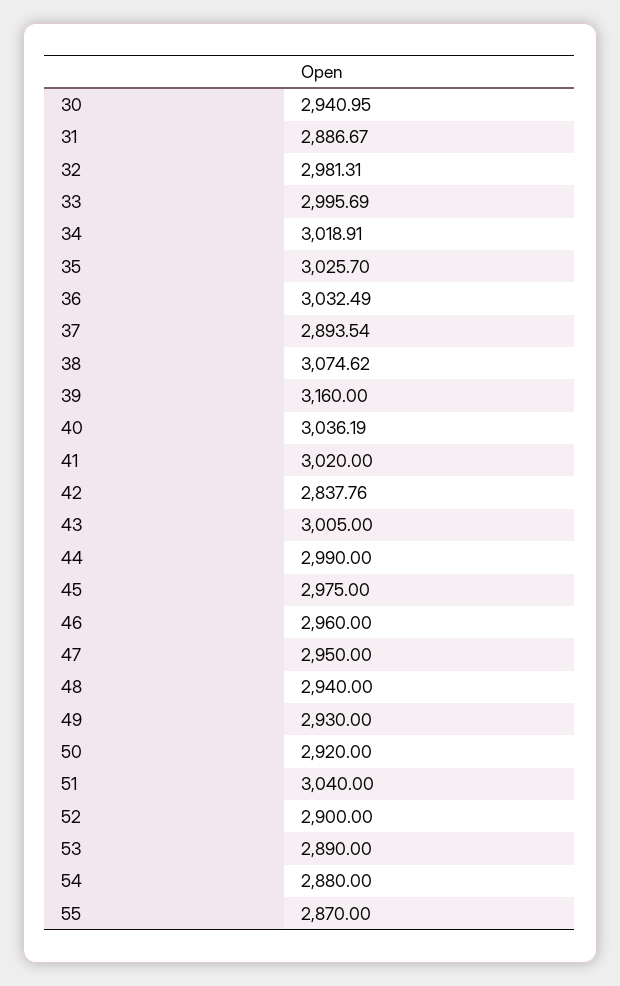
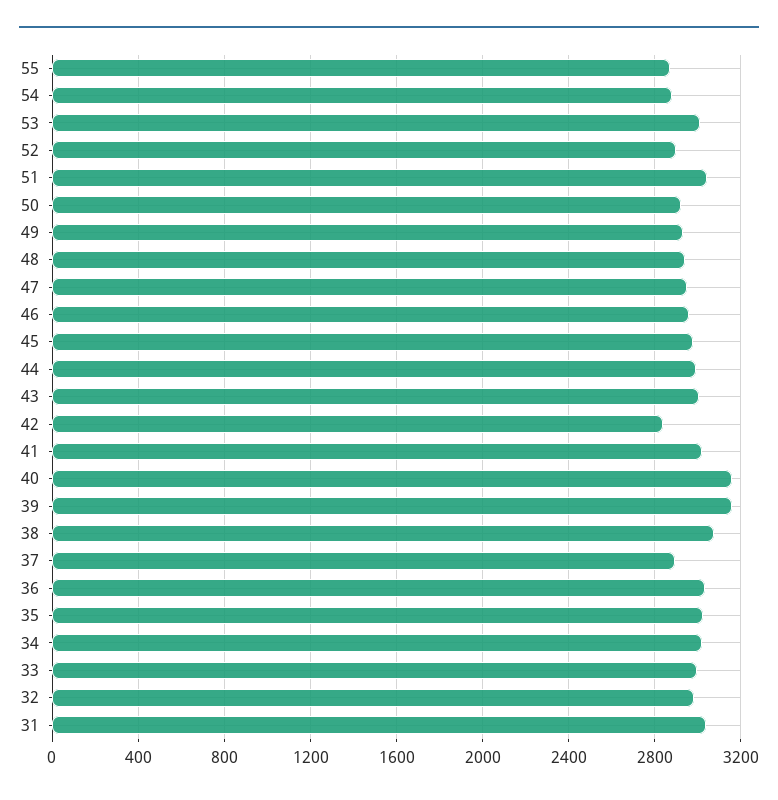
30: 2940.95 -> none
31: 2886.67 -> 3050
40: 3036.19 -> 3150
53: 2890 -> 3000

